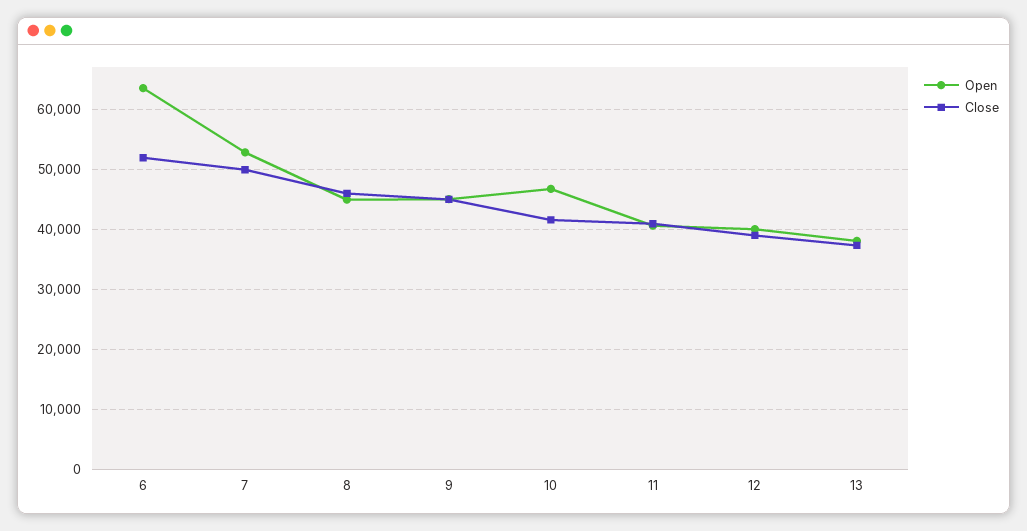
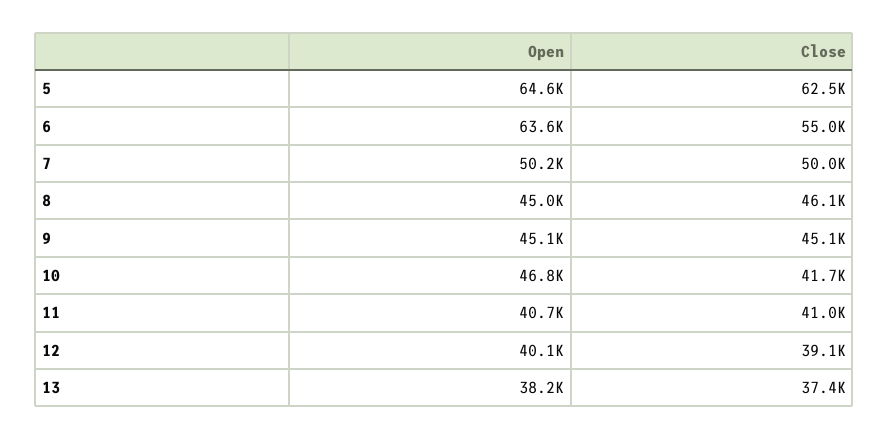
Close, 6: 52000 -> 55000
Open, 7: 53000 -> 50200
Open, 5: none -> 64600
Close, 5: none -> 62500

